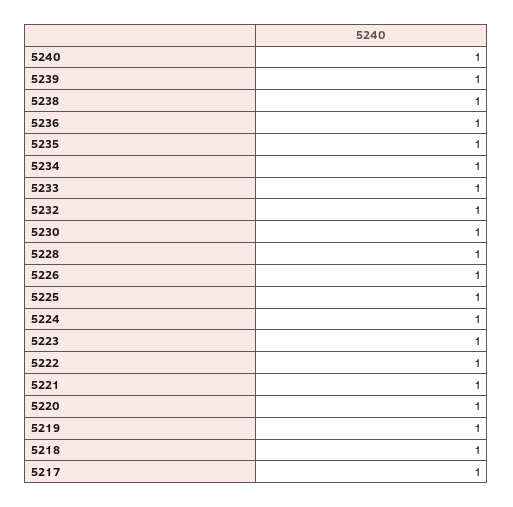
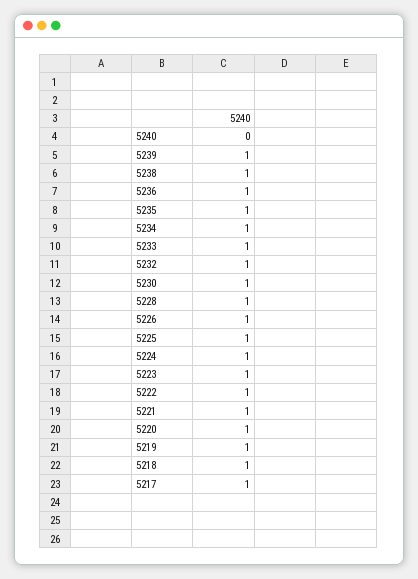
5240: 1 -> 0

